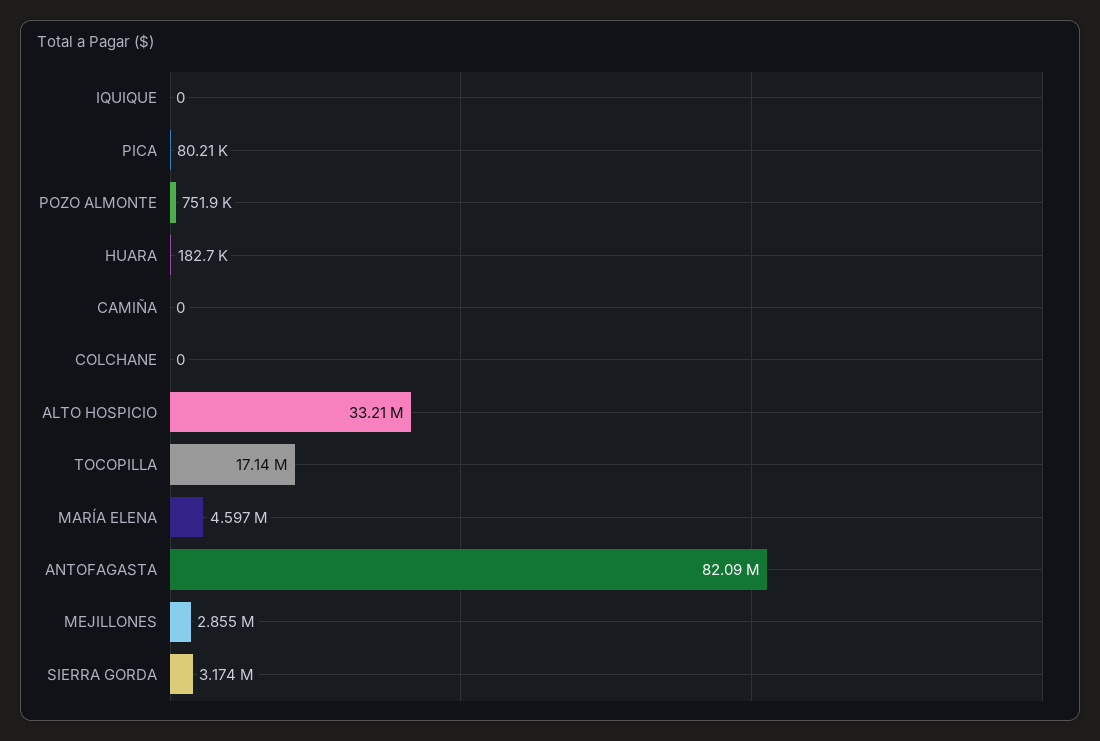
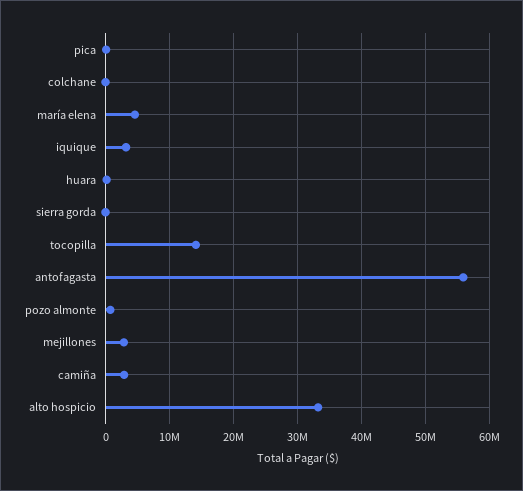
IQUIQUE: 0 -> 3000000
CAMIÑA: 0 -> 3000000
TOCOPILLA: 17140000 -> 14000000
ANTOFAGASTA: 82090000 -> 56000000
SIERRA GORDA: 3174000 -> 0

